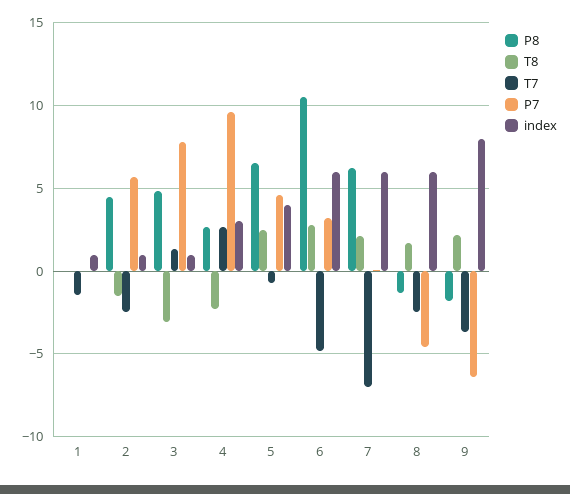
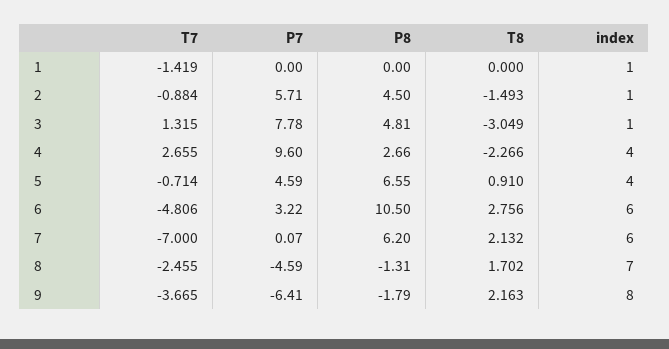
T7, 2: -2.5 -> -0.884
index, 4: 3 -> 4
T8, 5: 2.5 -> 0.91
index, 8: 6 -> 7

